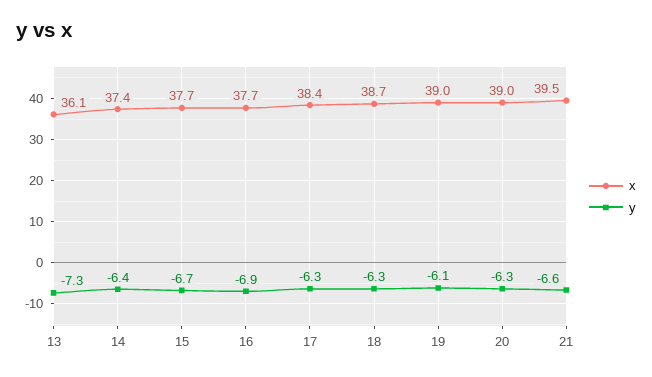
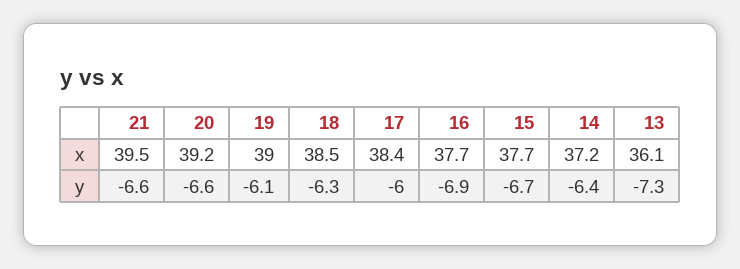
x, 14: 37.4 -> 37.2
y, 17: -6.3 -> -6
x, 18: 38.7 -> 38.5
x, 20: 39 -> 39.2
y, 20: -6.3 -> -6.6

